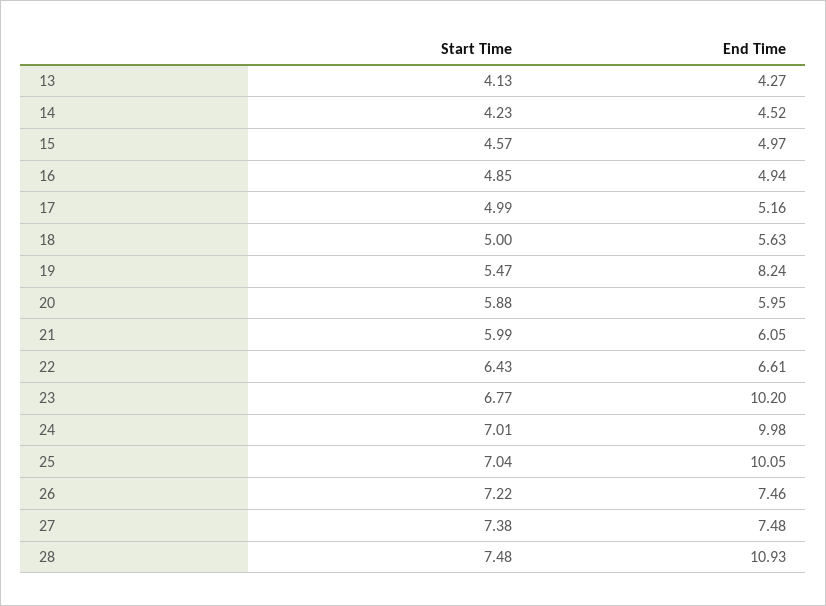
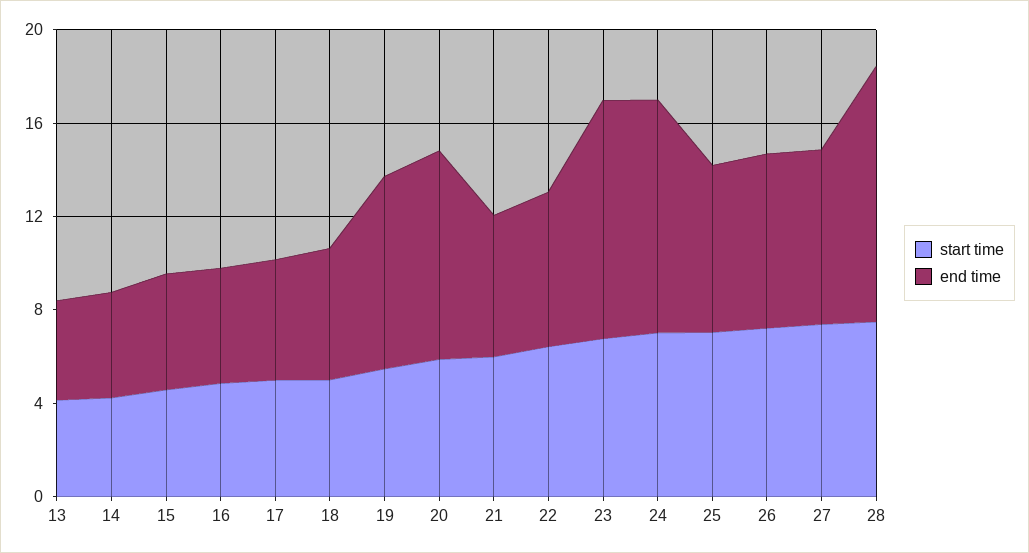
End Time, 20: 5.95 -> 9
End Time, 25: 10.05 -> 7

